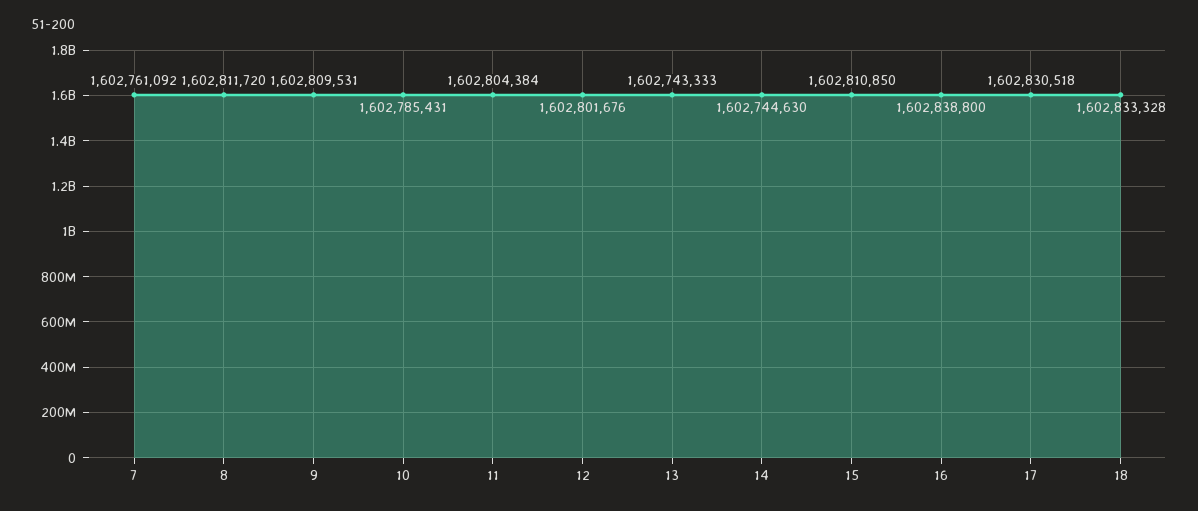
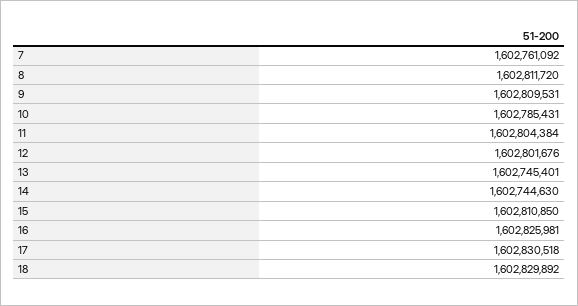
13: 1602743333 -> 1602745401
16: 1602838800 -> 1602825981
18: 1602833328 -> 1602829892

